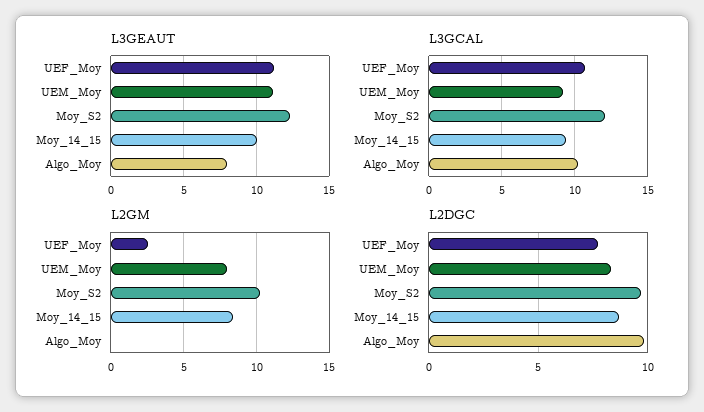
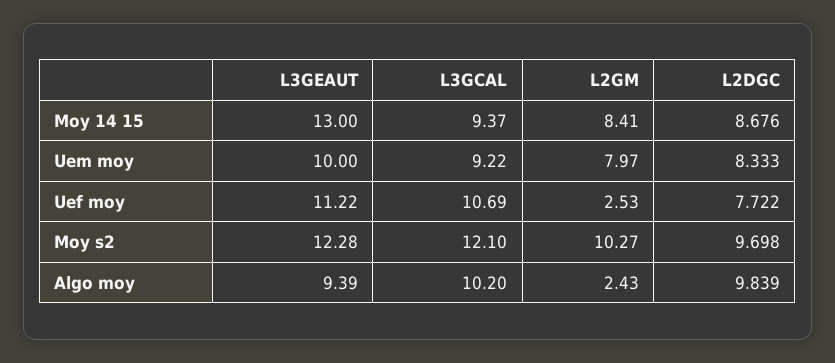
L3GEAUT, UEM_Moy: 11 -> 10
L3GEAUT, Moy_14_15: 10 -> 13
L3GEAUT, Algo_Moy: 8 -> 9.39
L2GM, Algo_Moy: 0 -> 2.43

